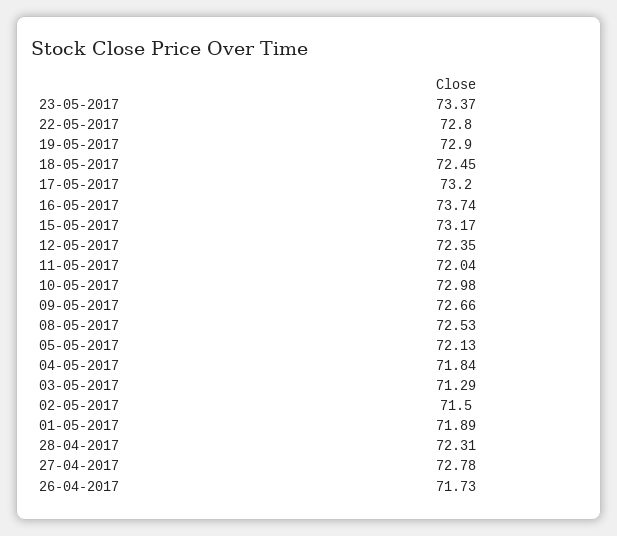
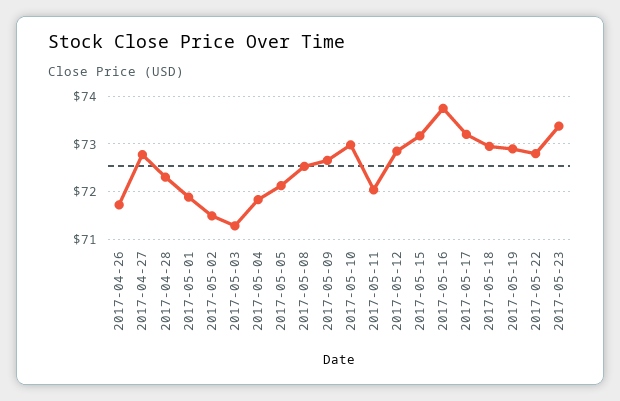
18-05-2017: 72.45 -> 73
12-05-2017: 72.35 -> 72.8

